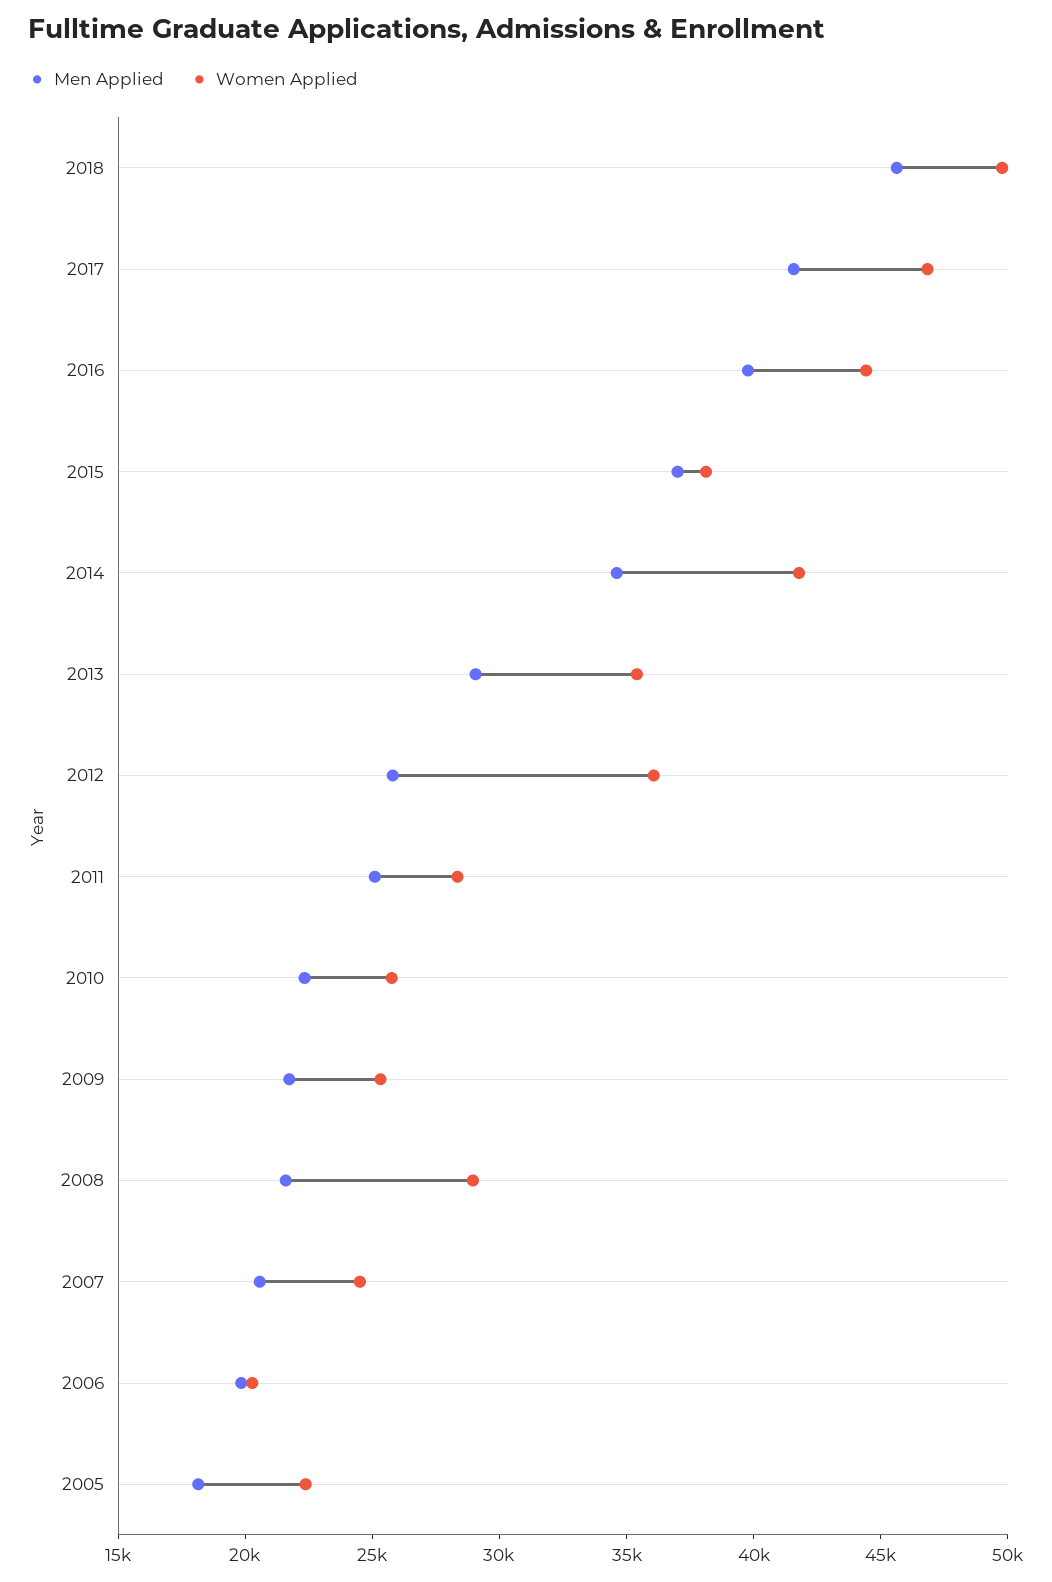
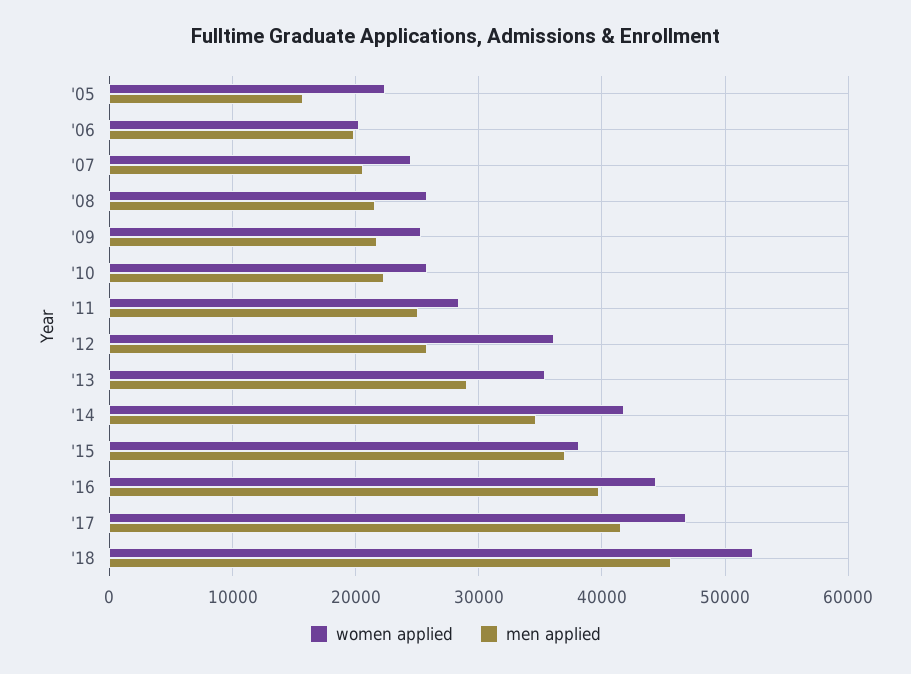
Women Applied, 2018: 50000 -> 52000
Women Applied, 2008: 29000 -> 26000
Men Applied, 2005: 18000 -> 16000

